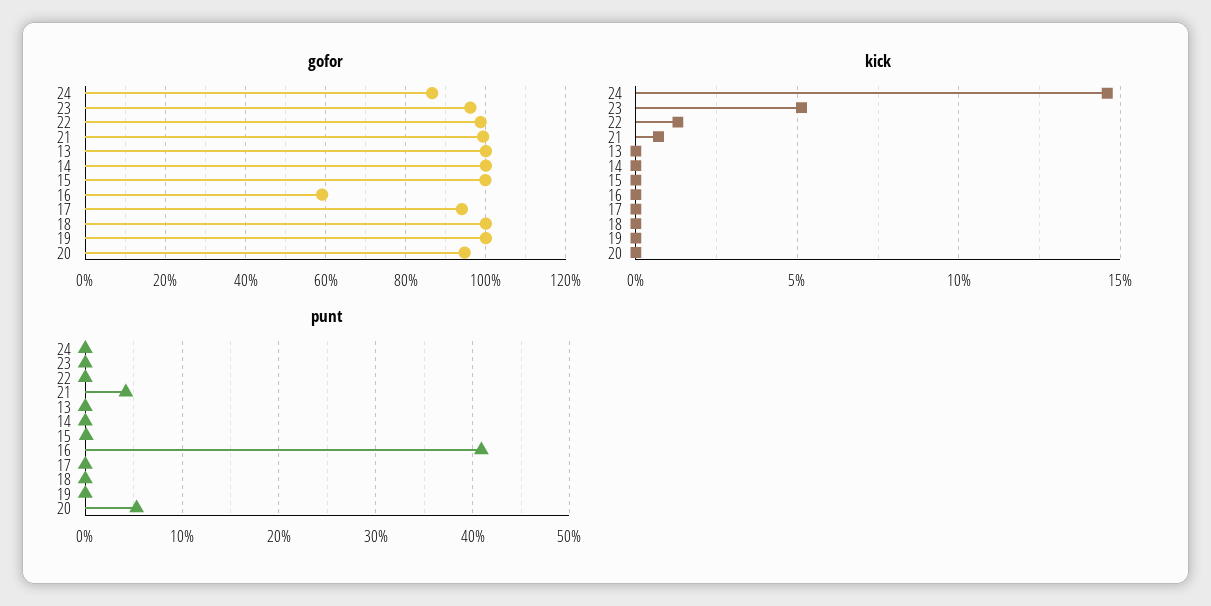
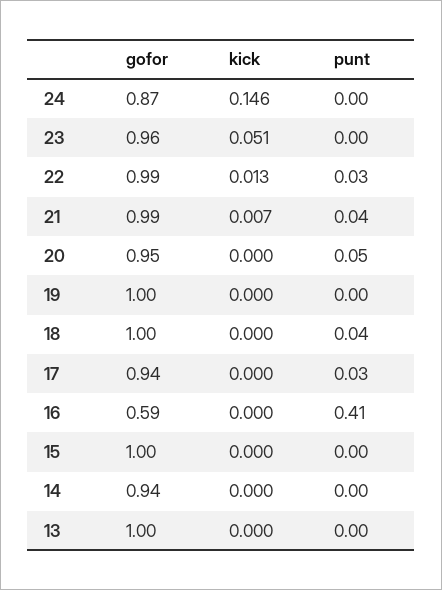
gofor, 14: 1 -> 0.94
punt, 22: 0 -> 0.03
punt, 17: 0 -> 0.03
punt, 18: 0 -> 0.04

